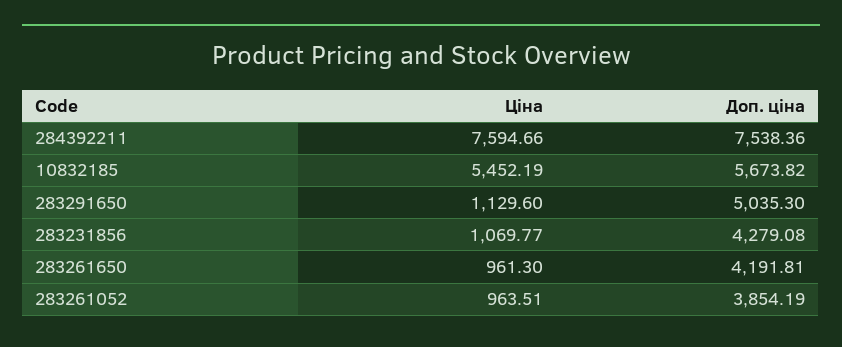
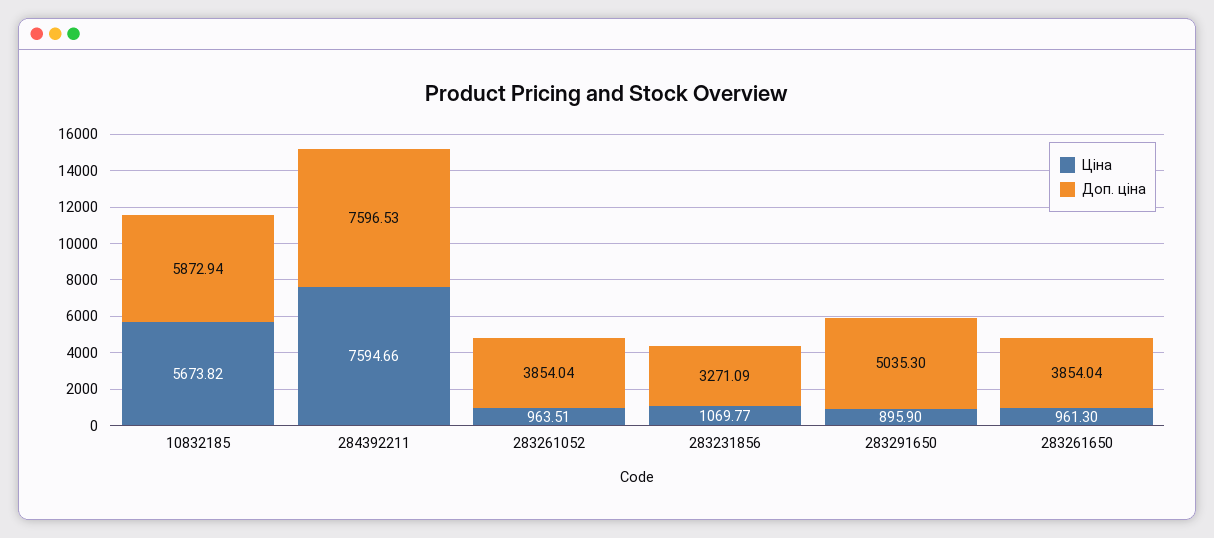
Доп. ціна, 284392211: 7538.36 -> 7596.53
Ціна, 10832185: 5452.19 -> 5673.82
Доп. ціна, 10832185: 5673.82 -> 5872.94
Ціна, 283291650: 1129.6 -> 895.9
Доп. ціна, 283231856: 4279.08 -> 3271.09
Доп. ціна, 283261650: 4191.81 -> 3854.04
Доп. ціна, 283261052: 3854.19 -> 3854.04

